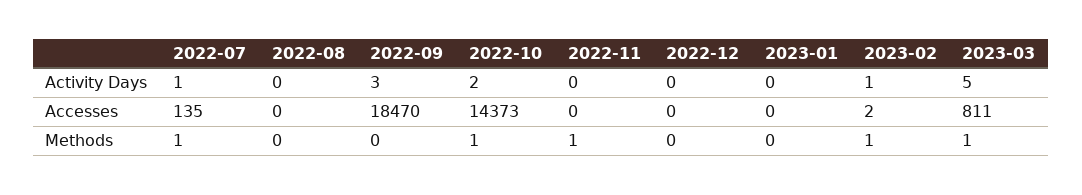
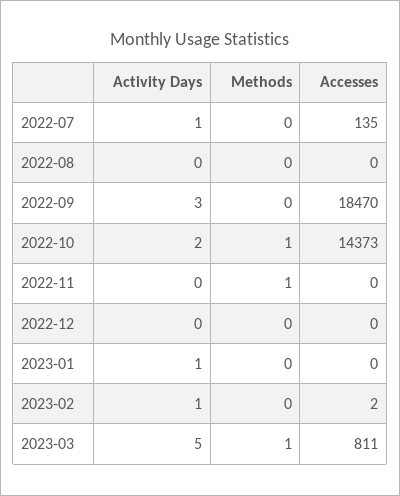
2023-01, Activity Days: 0 -> 1
2022-07, Methods: 1 -> 0
2023-02, Methods: 1 -> 0

